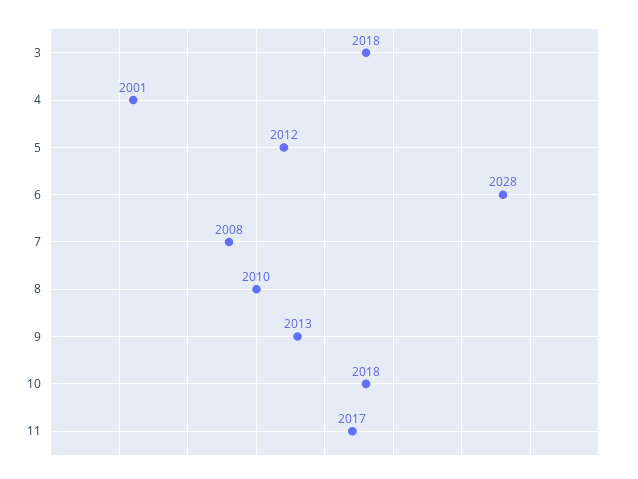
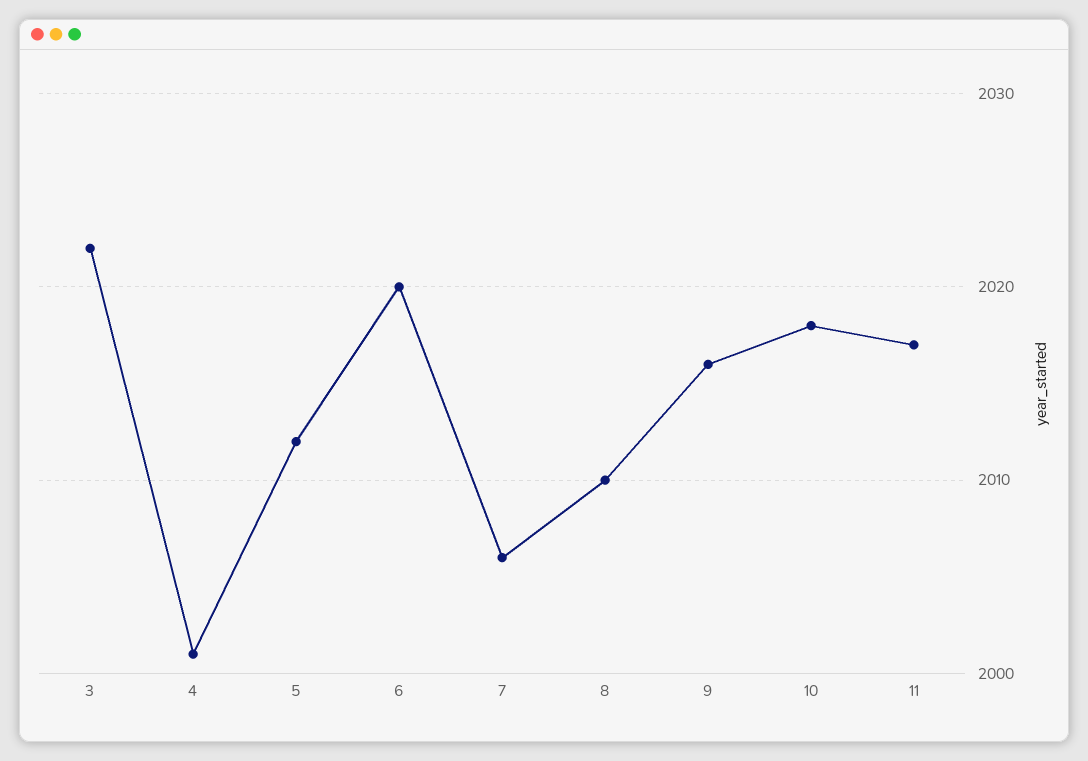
3: 2018 -> 2022
6: 2028 -> 2020
7: 2008 -> 2006
9: 2013 -> 2016

